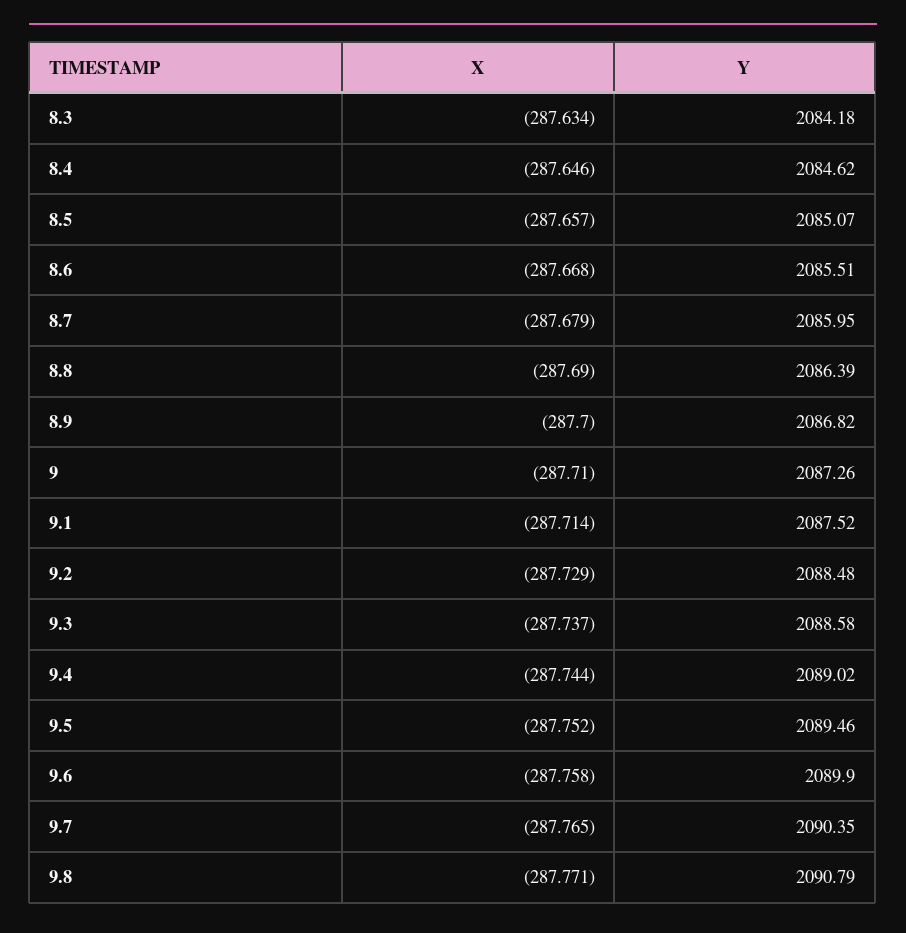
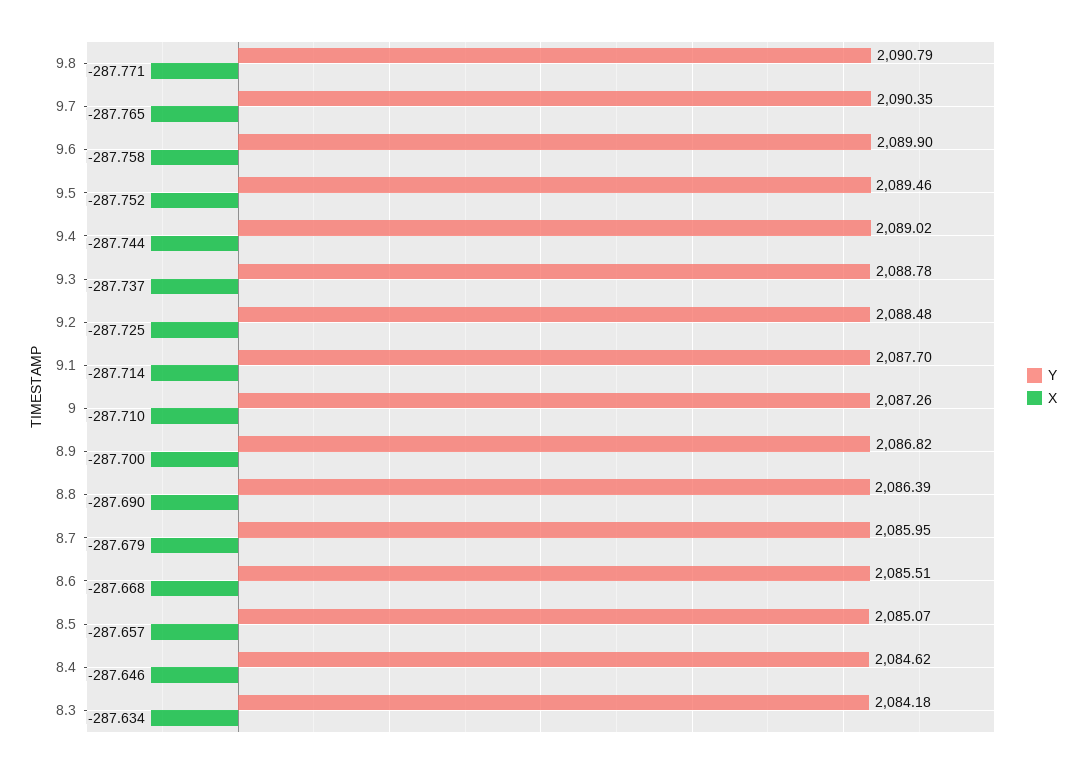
Y, 9.1: 2087.52 -> 2087.7
X, 9.2: -287.729 -> -287.725
Y, 9.3: 2088.58 -> 2088.78

